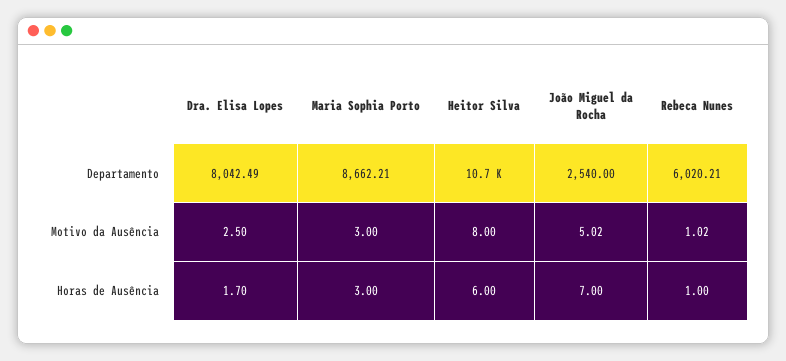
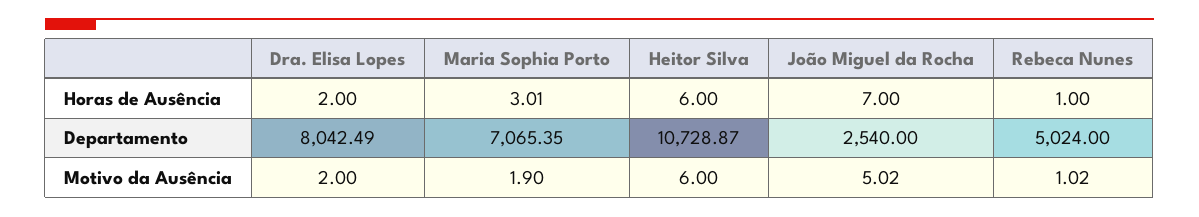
Maria Sophia Porto, Departamento: 8662.21 -> 7065.35
Rebeca Nunes, Departamento: 6020.21 -> 5024
Dra. Elisa Lopes, Motivo da Ausência: 2.5 -> 2
Maria Sophia Porto, Motivo da Ausência: 3 -> 1.9
Heitor Silva, Motivo da Ausência: 8 -> 6
Dra. Elisa Lopes, Horas de Ausência: 1.7 -> 2
Maria Sophia Porto, Horas de Ausência: 3 -> 3.01

